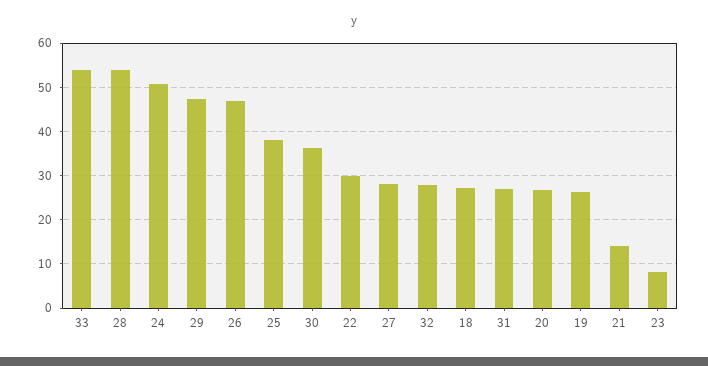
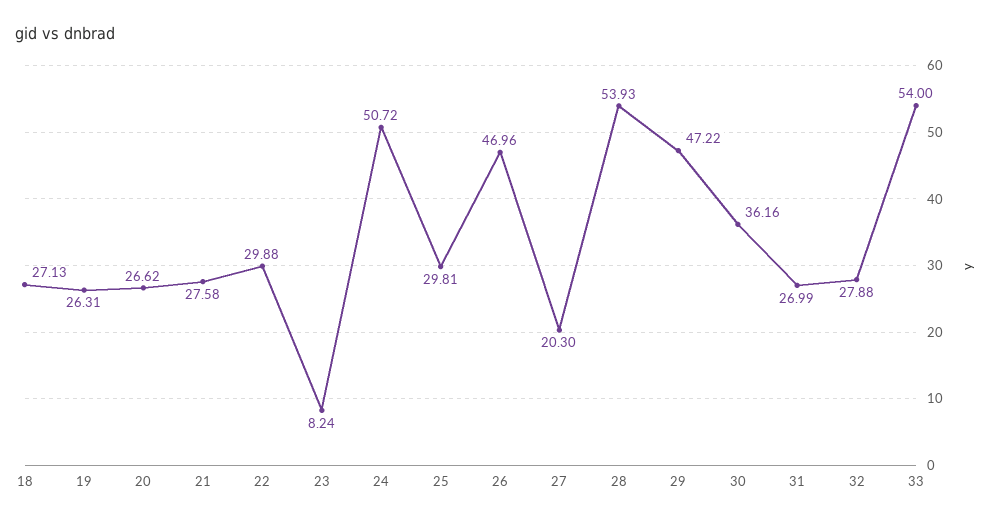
25: 38 -> 29.81
27: 28 -> 20.3
21: 14 -> 27.58

